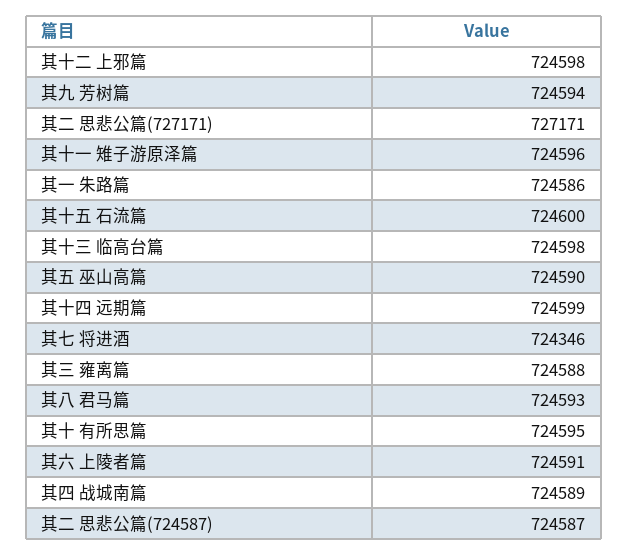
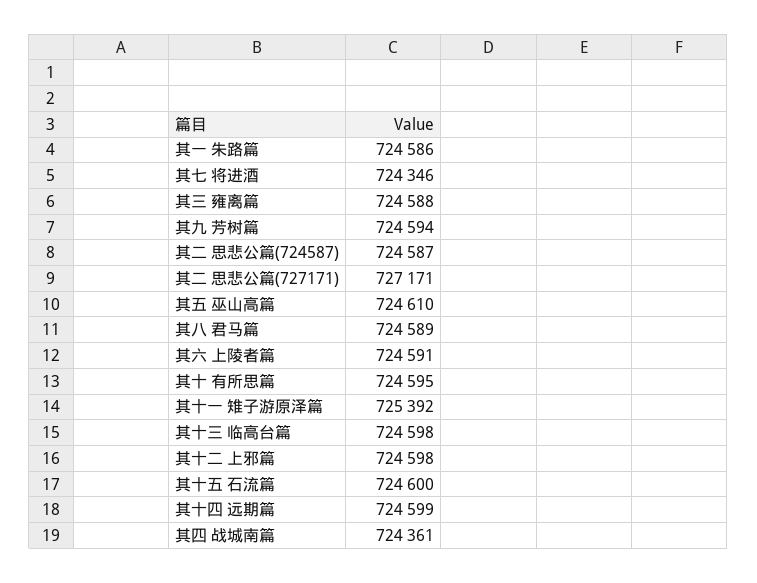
其十一 雉子游原泽篇: 724596 -> 725392
其五 巫山高篇: 724590 -> 724610
其八 君马篇: 724593 -> 724589
其四 战城南篇: 724589 -> 724361

